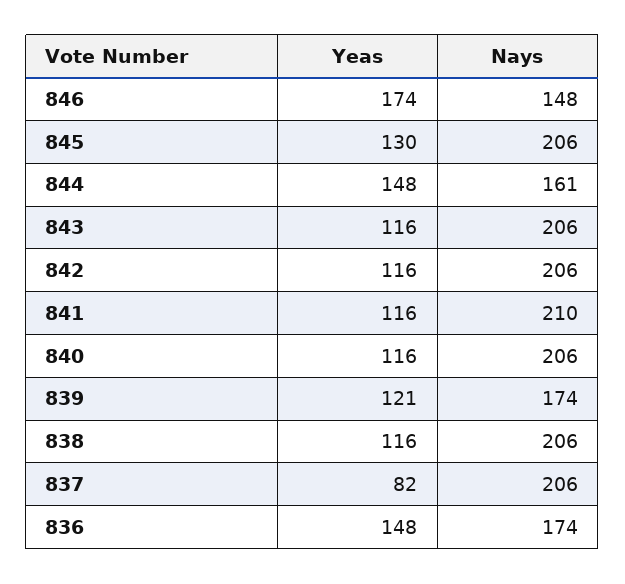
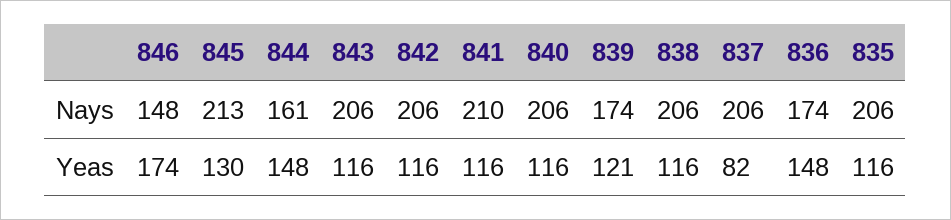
Nays, 845: 206 -> 213
Nays, 835: none -> 206
Yeas, 835: none -> 116

